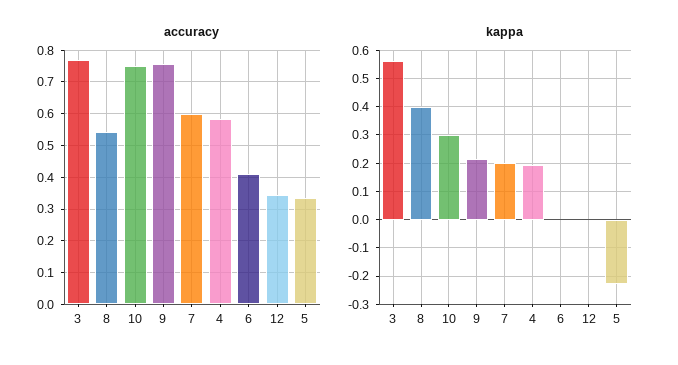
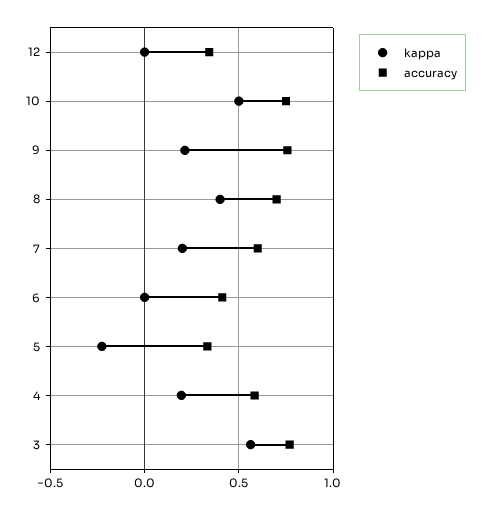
accuracy, 8: 0.54 -> 0.7
kappa, 10: 0.3 -> 0.5

